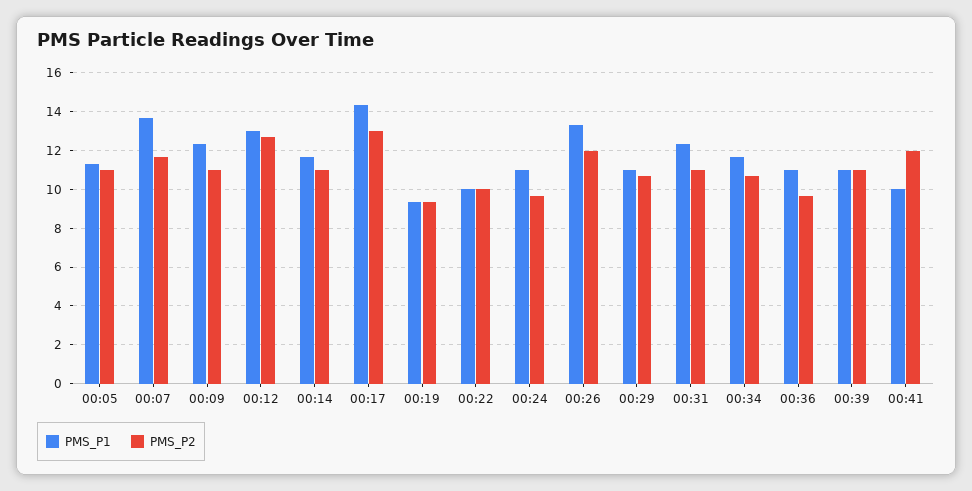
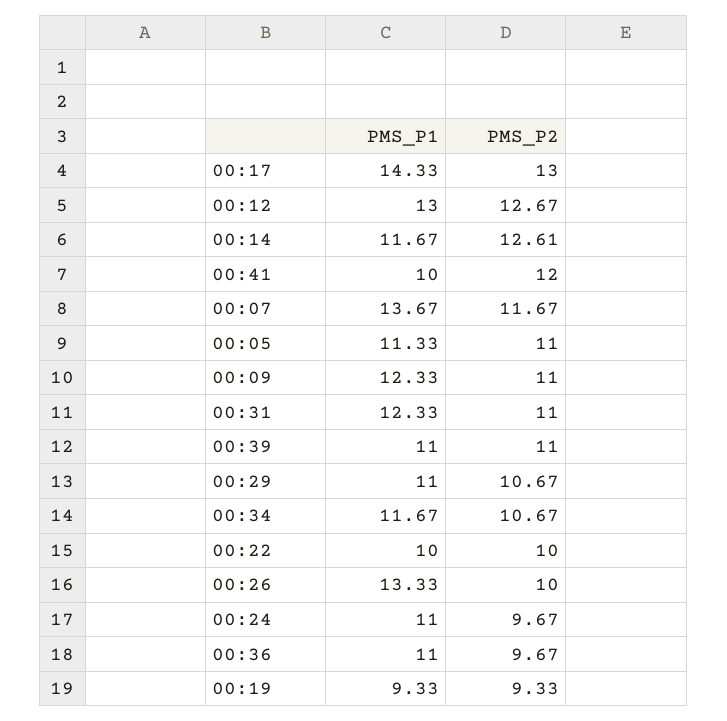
PMS_P2, 00:14: 11 -> 12.61
PMS_P2, 00:26: 12 -> 10

